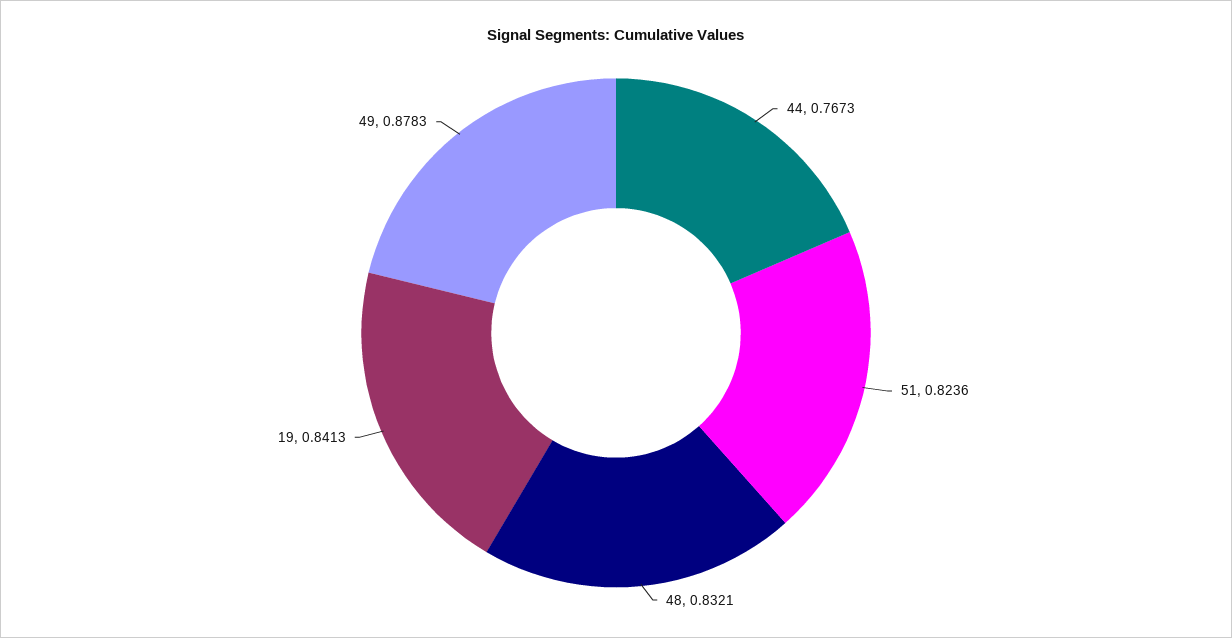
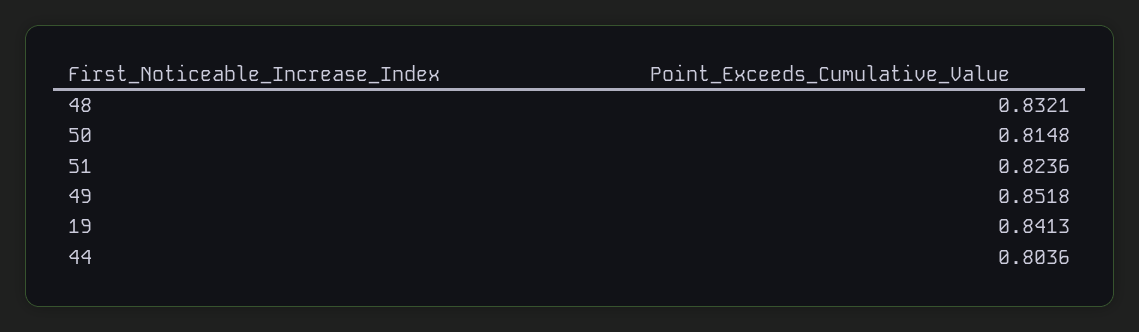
44: 0.7673 -> 0.8036
49: 0.8783 -> 0.8518
50: none -> 0.8148

